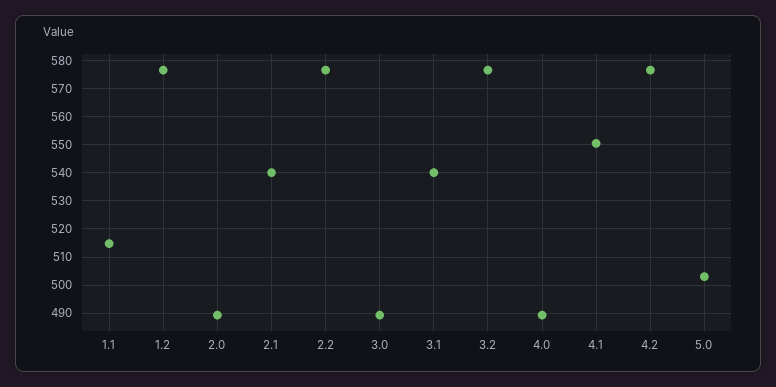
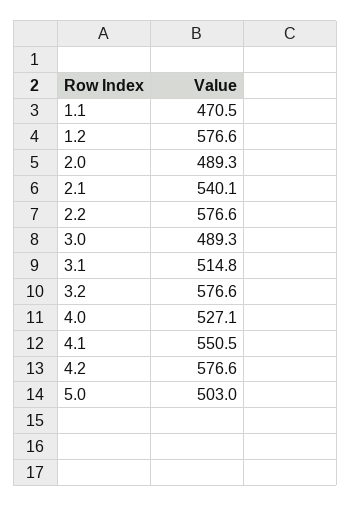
1.1: 515 -> 470.5
3.1: 540 -> 514.8
4.0: 490 -> 527.1

